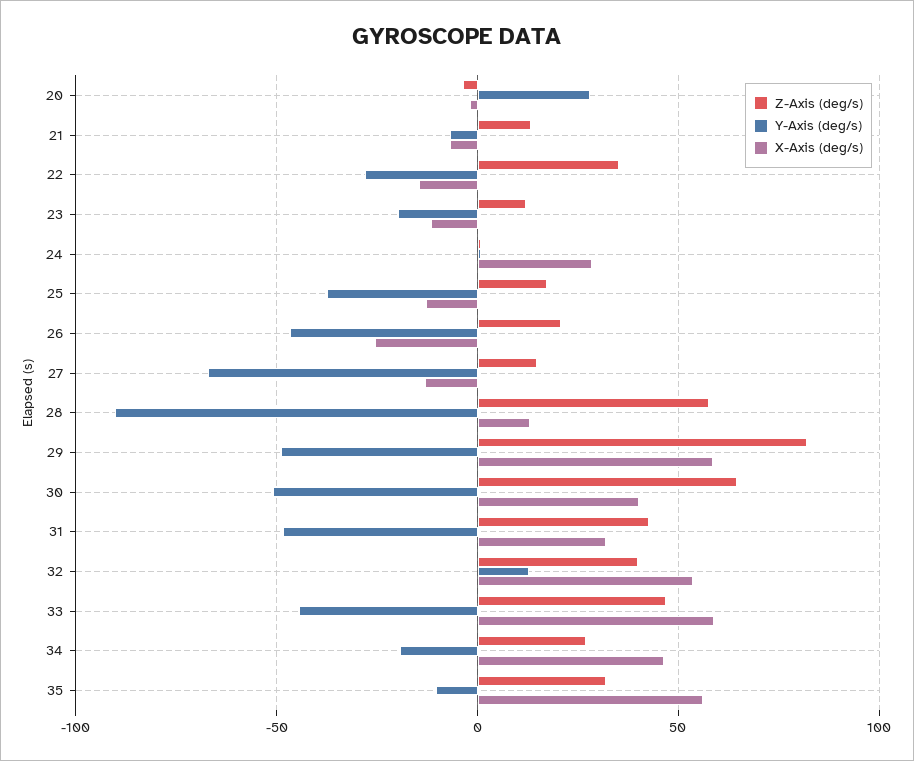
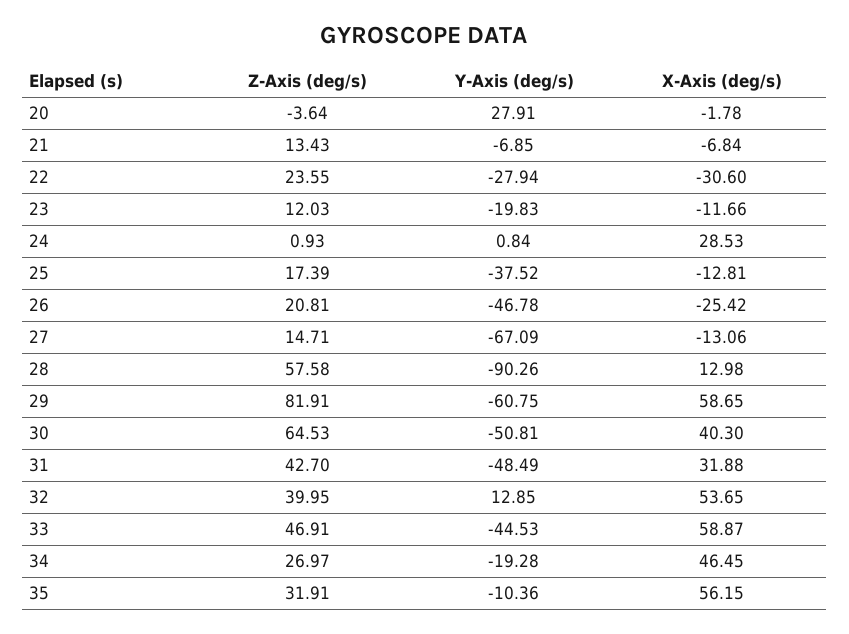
Z-Axis (deg/s), 22: 35 -> 23.55
X-Axis (deg/s), 22: -15 -> -30.6
Y-Axis (deg/s), 29: -50 -> -60.75

